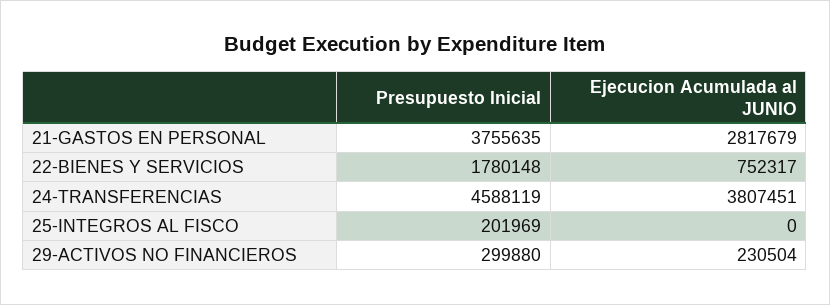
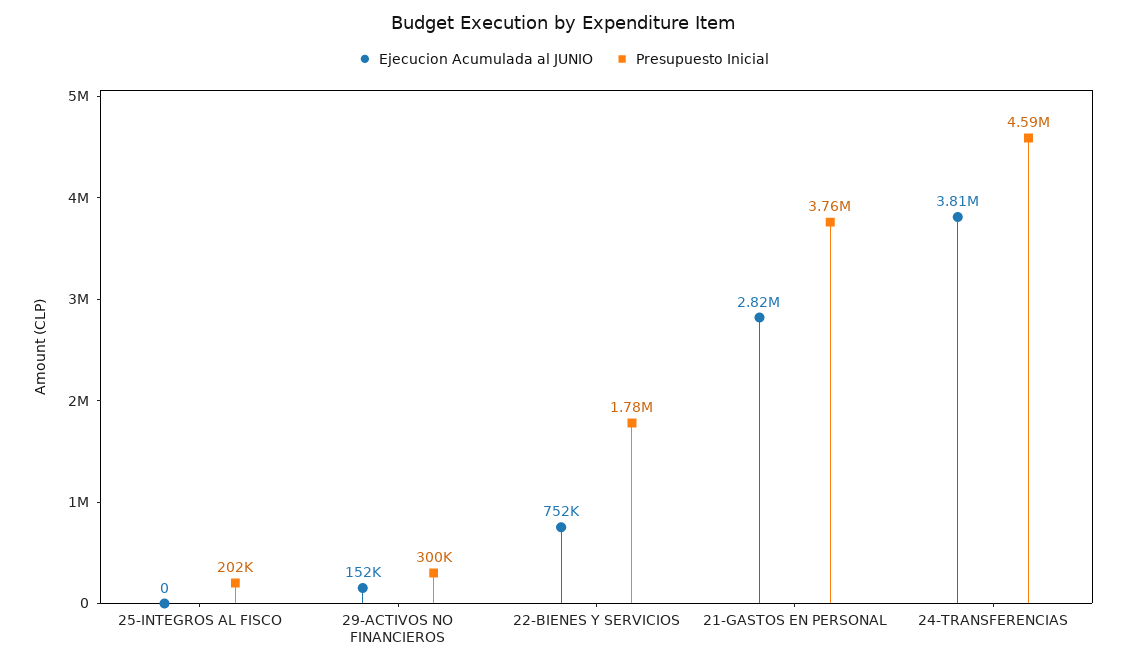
Ejecucion Acumulada al JUNIO, 29-ACTIVOS NO FINANCIEROS: 230504 -> 152000

